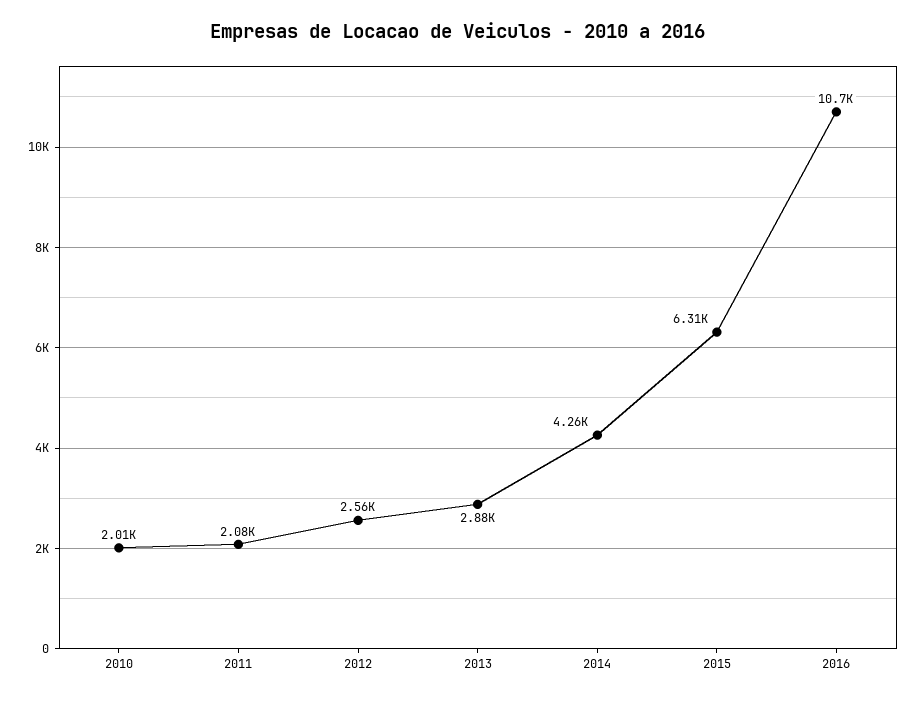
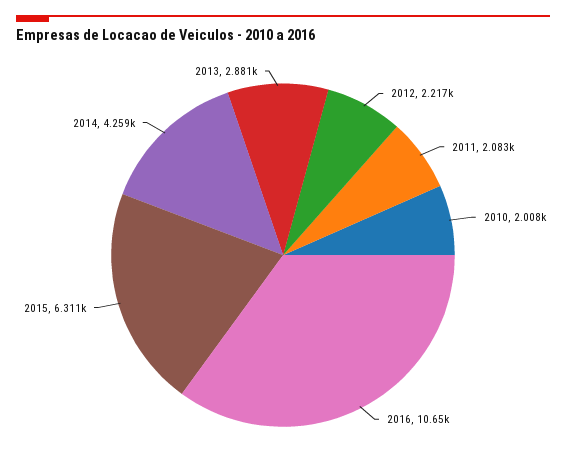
2012: 2560 -> 2217

